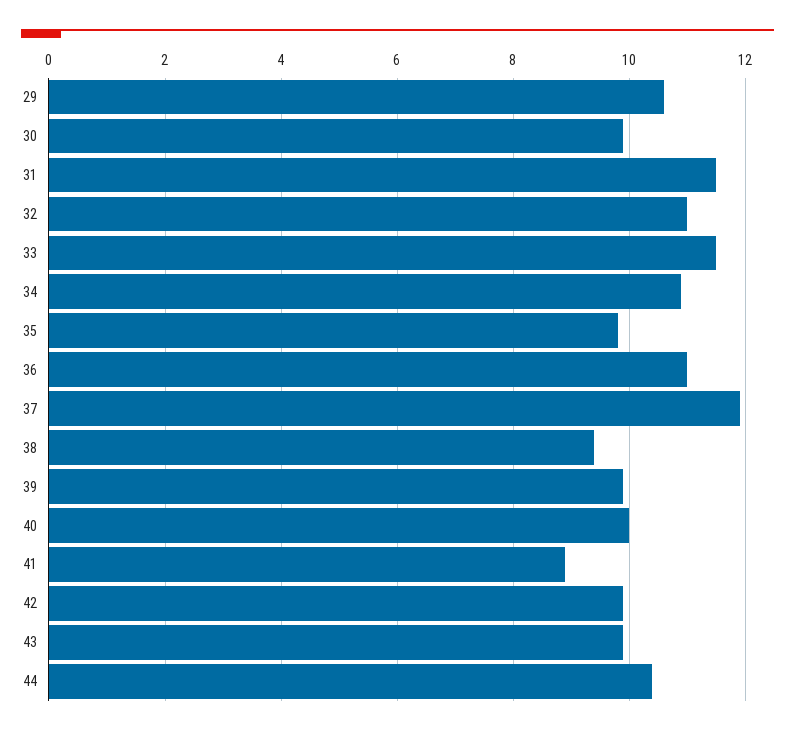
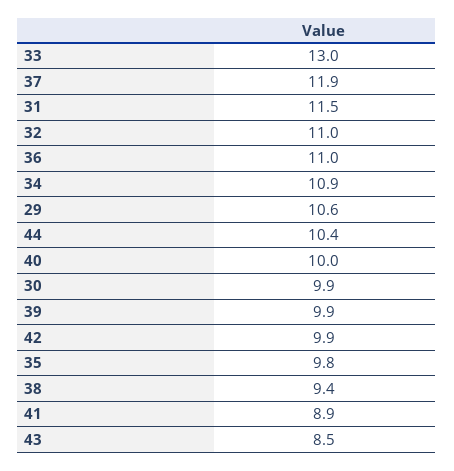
33: 11.5 -> 13
43: 10 -> 8.5

